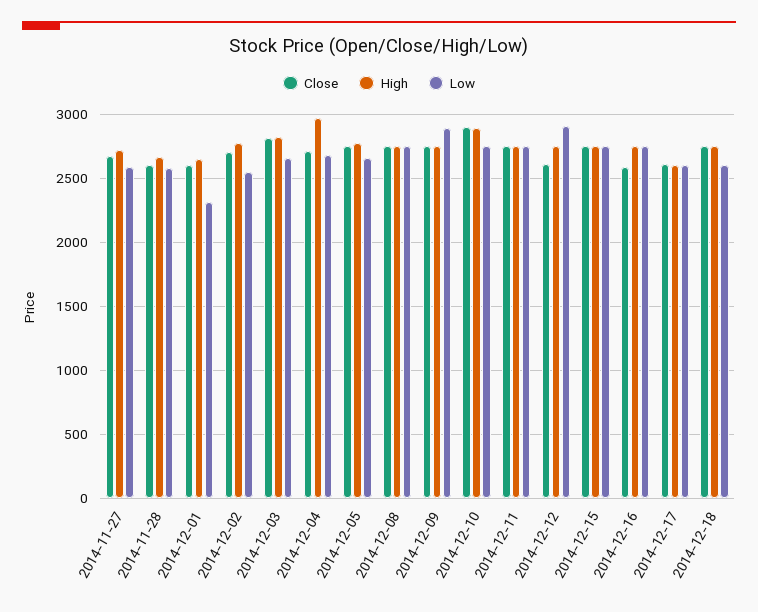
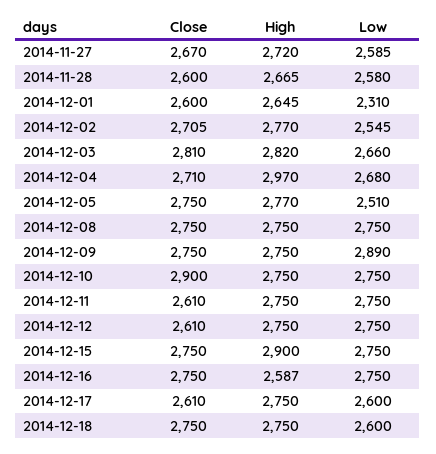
Low, 2014-12-05: 2650 -> 2510
High, 2014-12-10: 2900 -> 2750
Close, 2014-12-11: 2750 -> 2610
Low, 2014-12-12: 2900 -> 2750
High, 2014-12-15: 2750 -> 2900
Close, 2014-12-16: 2600 -> 2750
High, 2014-12-16: 2750 -> 2587
High, 2014-12-17: 2600 -> 2750

